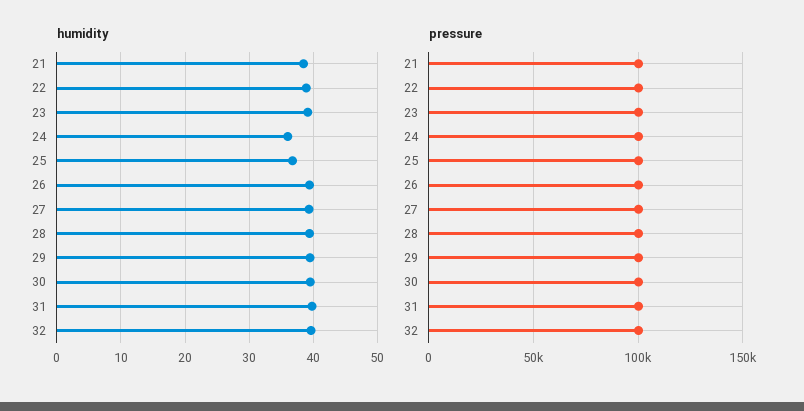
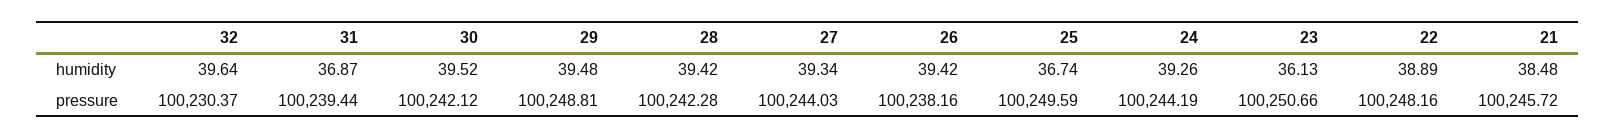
humidity, 23: 39 -> 36.13
humidity, 24: 36 -> 39.26
humidity, 31: 40 -> 36.87

